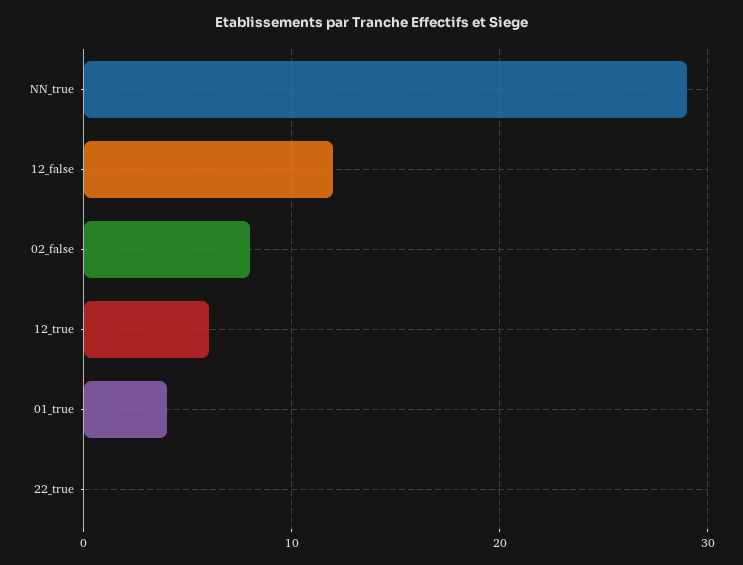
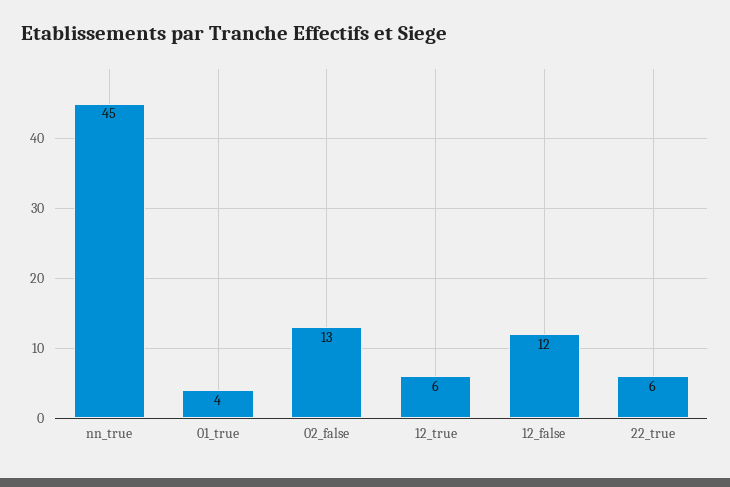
NN_true: 29 -> 45
02_false: 8 -> 13
22_true: 0 -> 6

